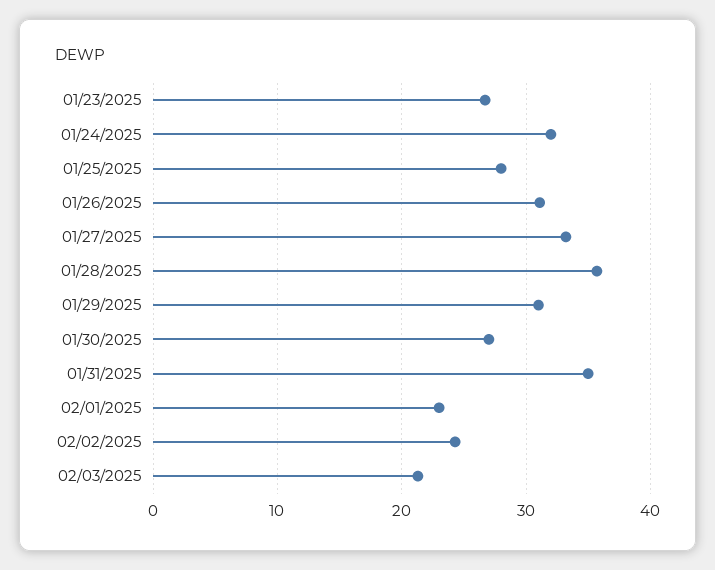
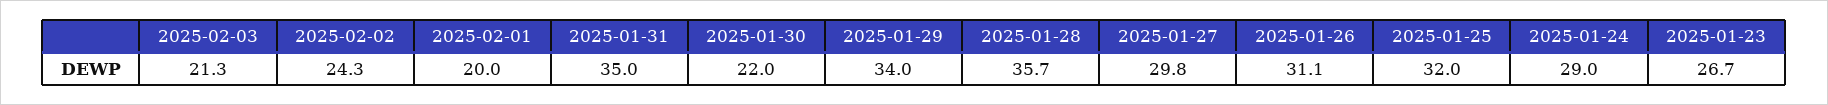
01/24/2025: 32 -> 29
01/25/2025: 28 -> 32
01/27/2025: 33 -> 29.8
01/29/2025: 31 -> 34
01/30/2025: 27 -> 22
02/01/2025: 23 -> 20

